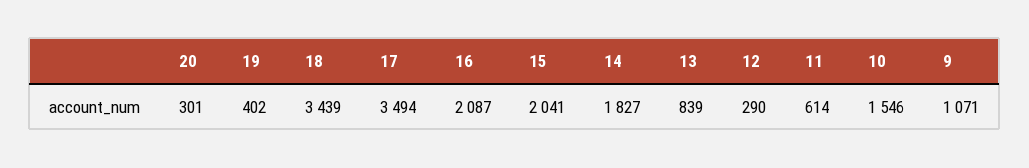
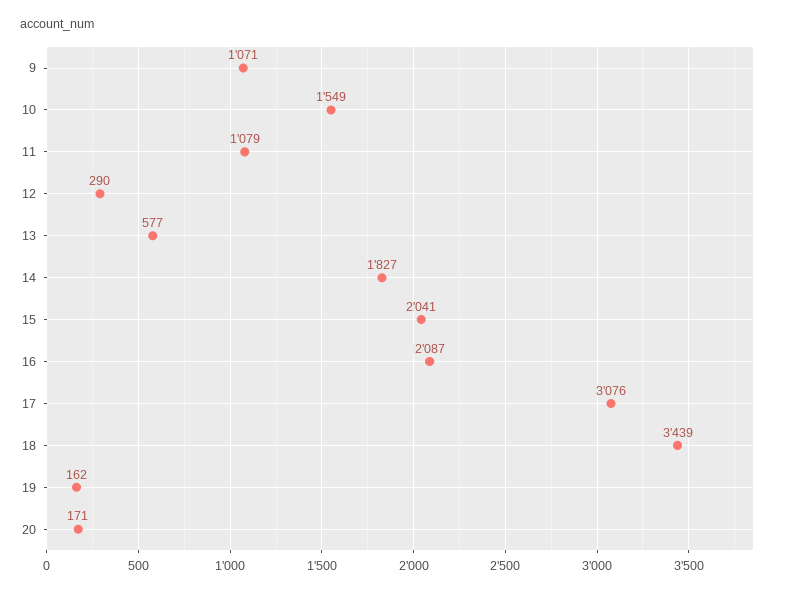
20: 301 -> 171
19: 402 -> 162
17: 3494 -> 3076
13: 839 -> 577
11: 614 -> 1079
10: 1546 -> 1549

